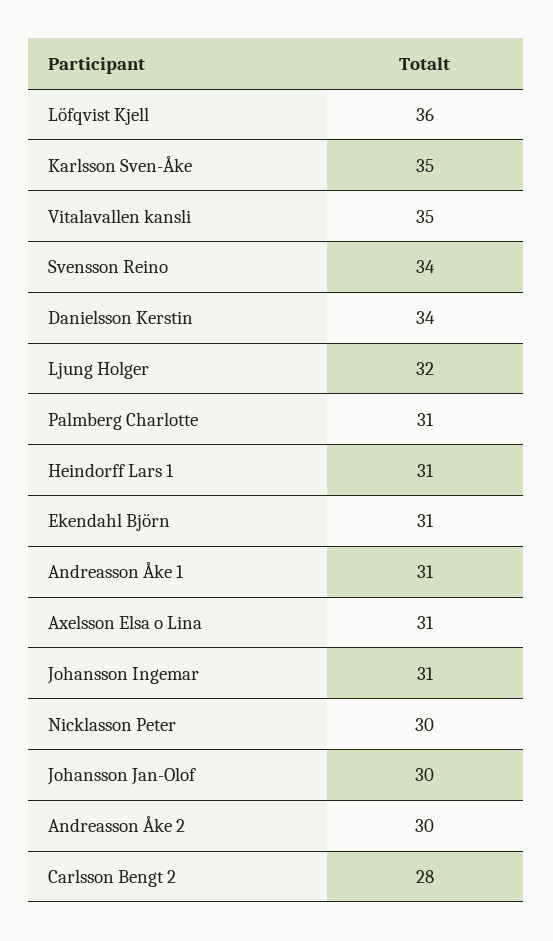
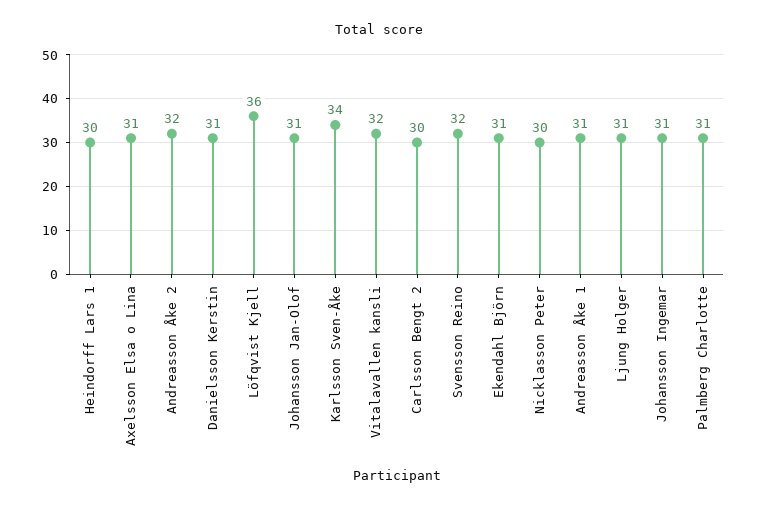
Karlsson Sven-Åke: 35 -> 34
Vitalavallen kansli: 35 -> 32
Svensson Reino: 34 -> 32
Danielsson Kerstin: 34 -> 31
Ljung Holger: 32 -> 31
Heindorff Lars 1: 31 -> 30
Johansson Jan-Olof: 30 -> 31
Andreasson Åke 2: 30 -> 32
Carlsson Bengt 2: 28 -> 30

